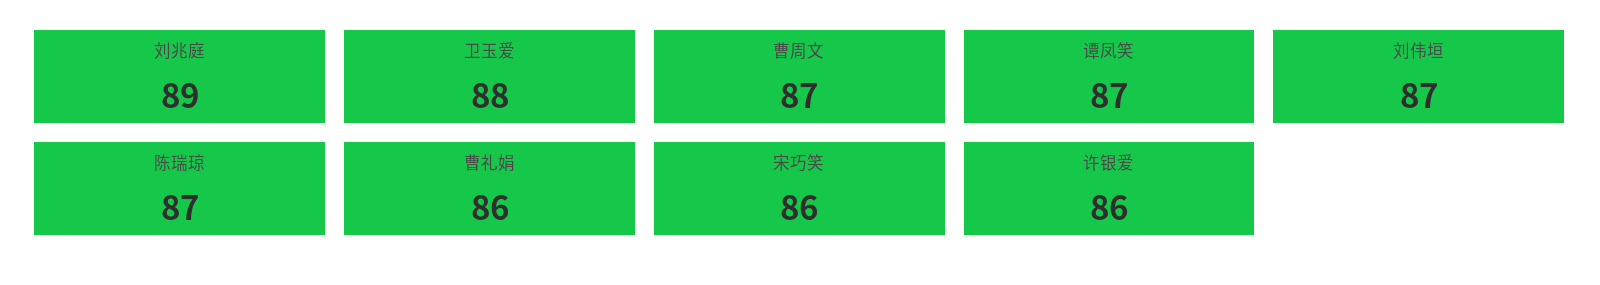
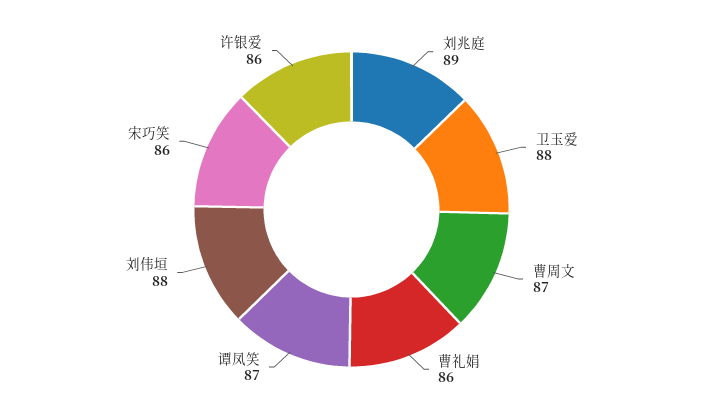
刘伟垣: 87 -> 88
陈瑞琼: 87 -> none

